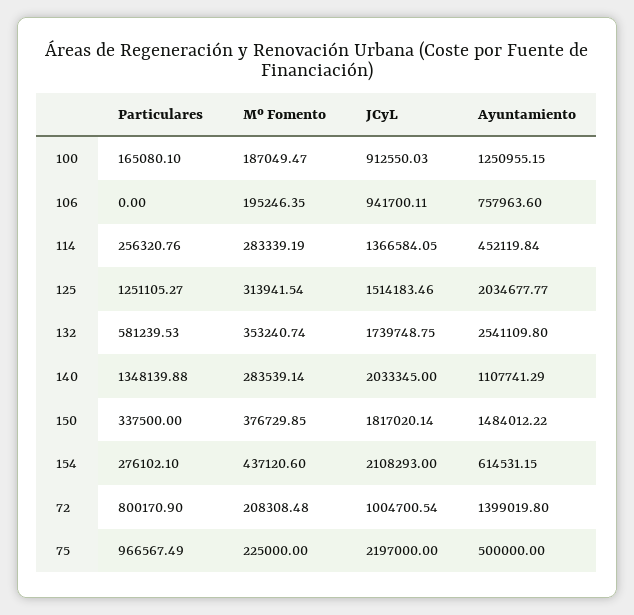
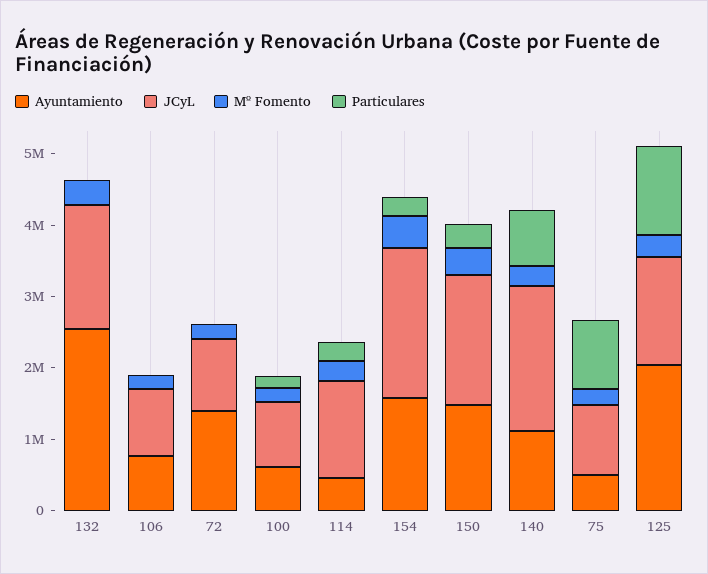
Ayuntamiento, 100: 1250955.15 -> 600000
Particulares, 132: 581239.53 -> 0
Particulares, 140: 1348139.88 -> 800000
Ayuntamiento, 154: 614531.15 -> 1600000
Particulares, 72: 800170.9 -> 0
JCyL, 75: 2197000 -> 1000000

